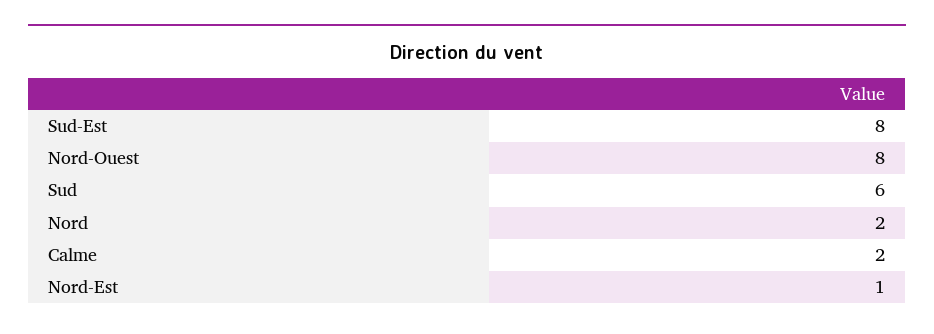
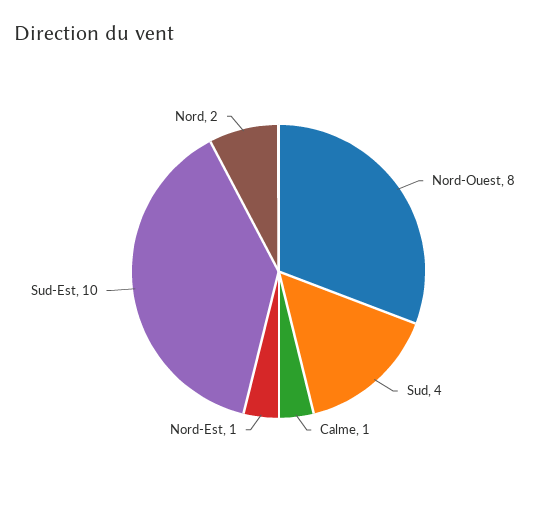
Sud-Est: 8 -> 10
Sud: 6 -> 4
Calme: 2 -> 1

